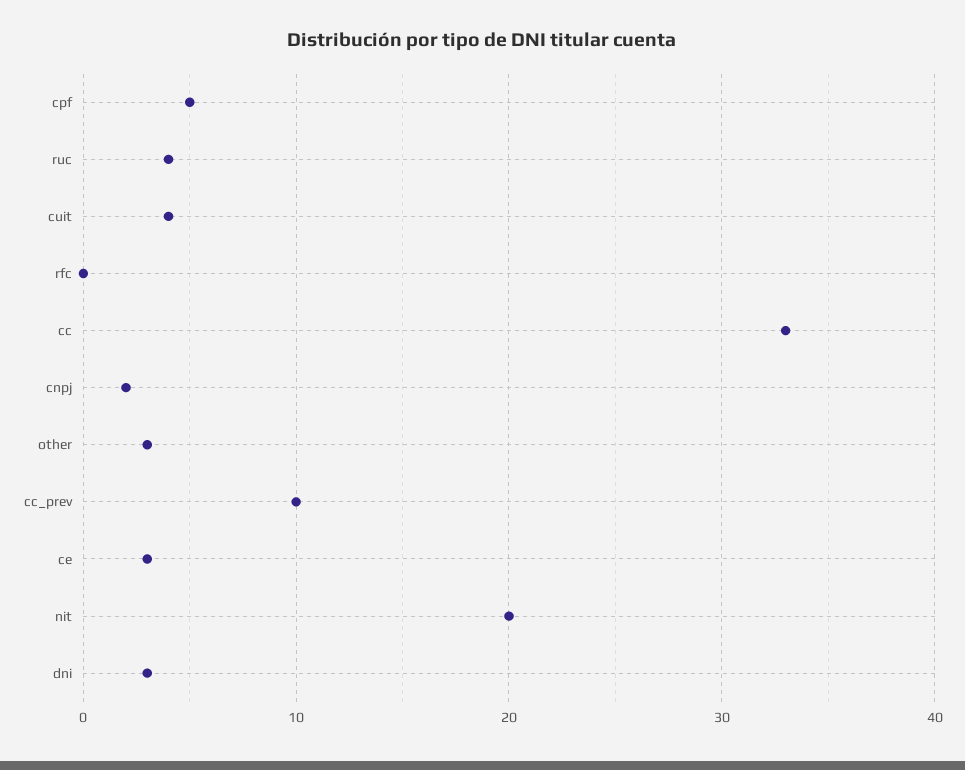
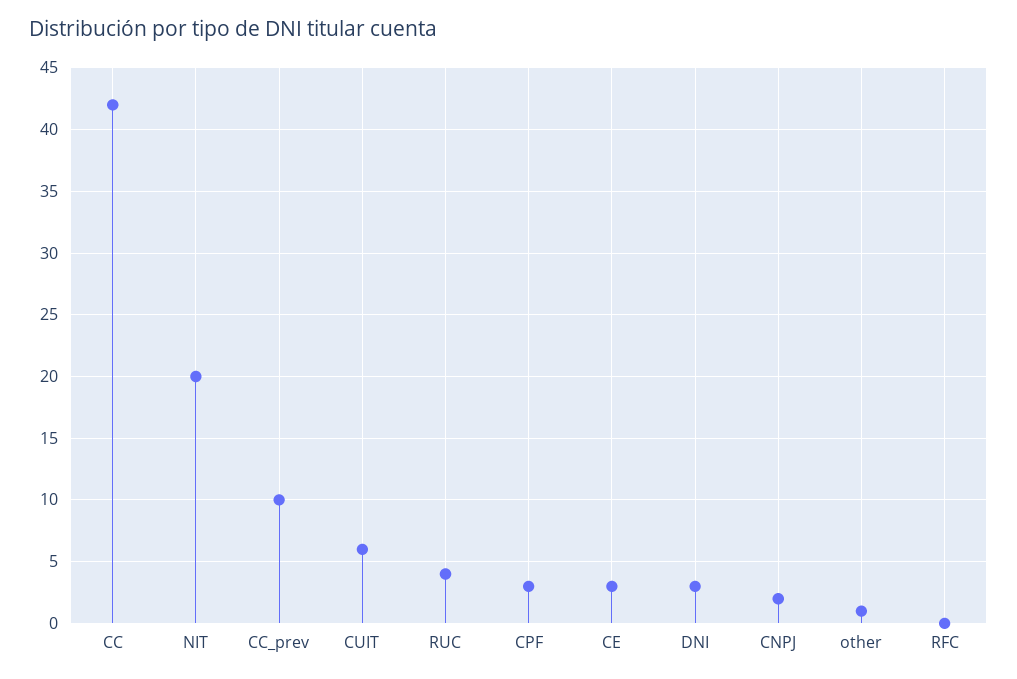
cpf: 5 -> 3
cuit: 4 -> 6
cc: 33 -> 42
other: 3 -> 1

